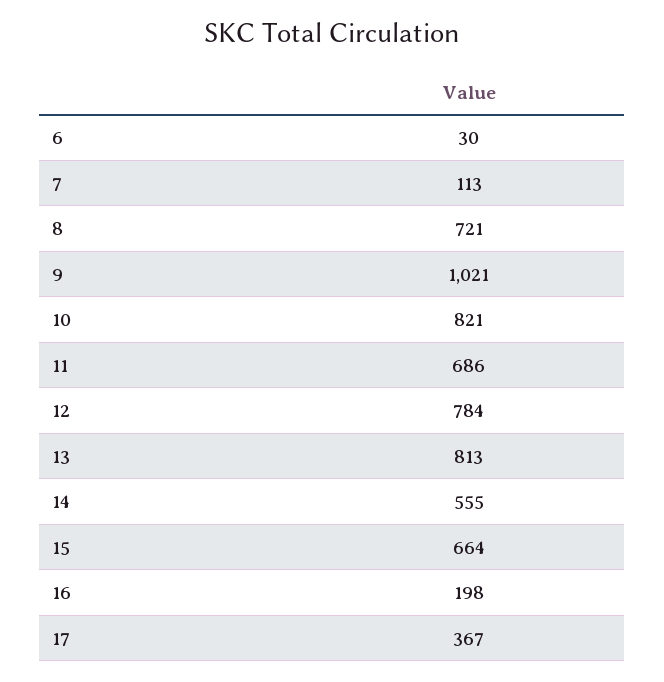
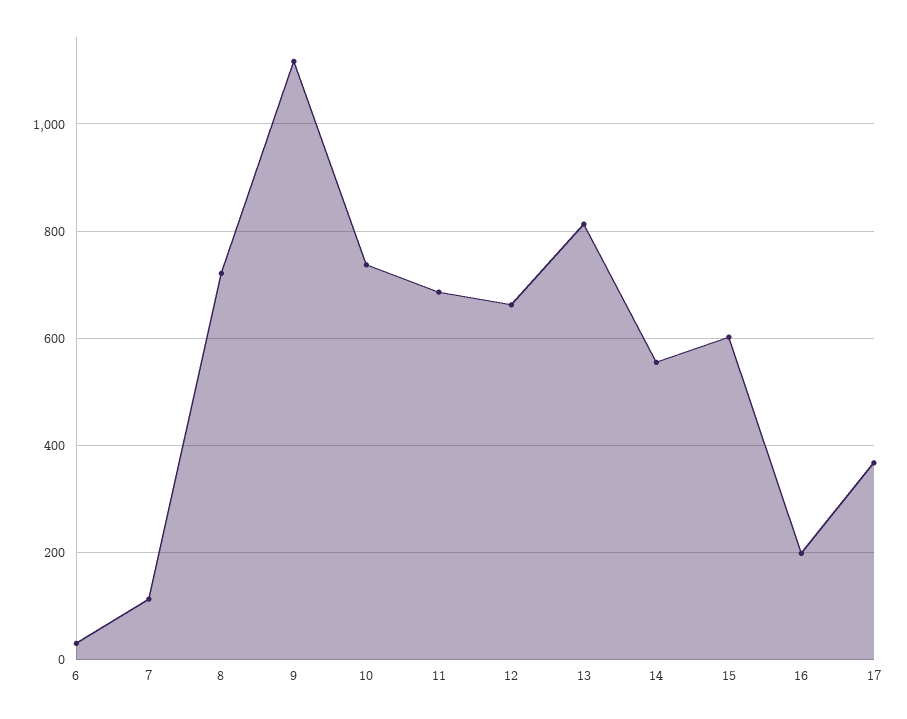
9: 1021 -> 1120
10: 821 -> 740
12: 784 -> 660
15: 664 -> 600

